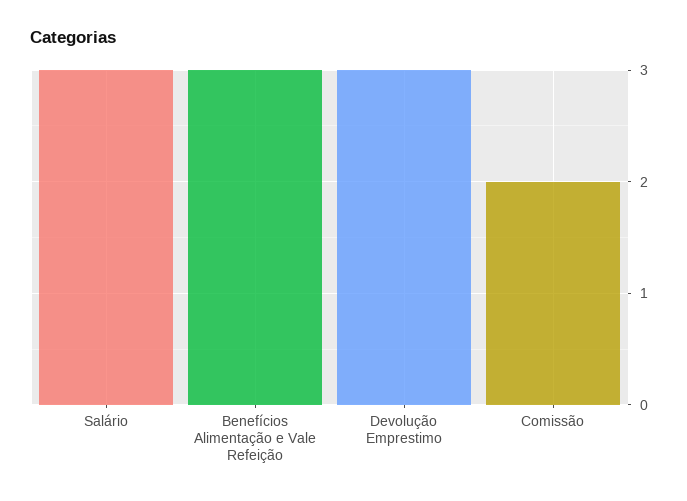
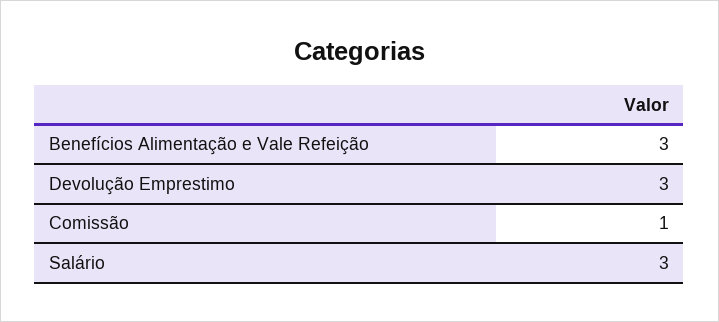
Comissão: 2 -> 1

